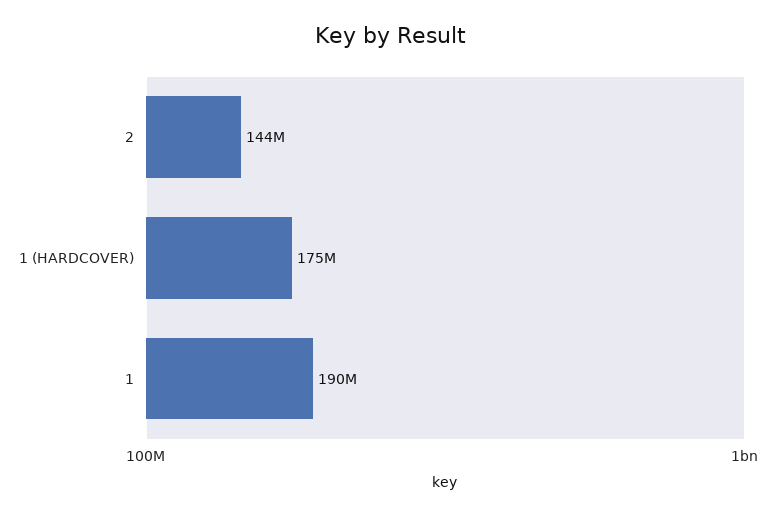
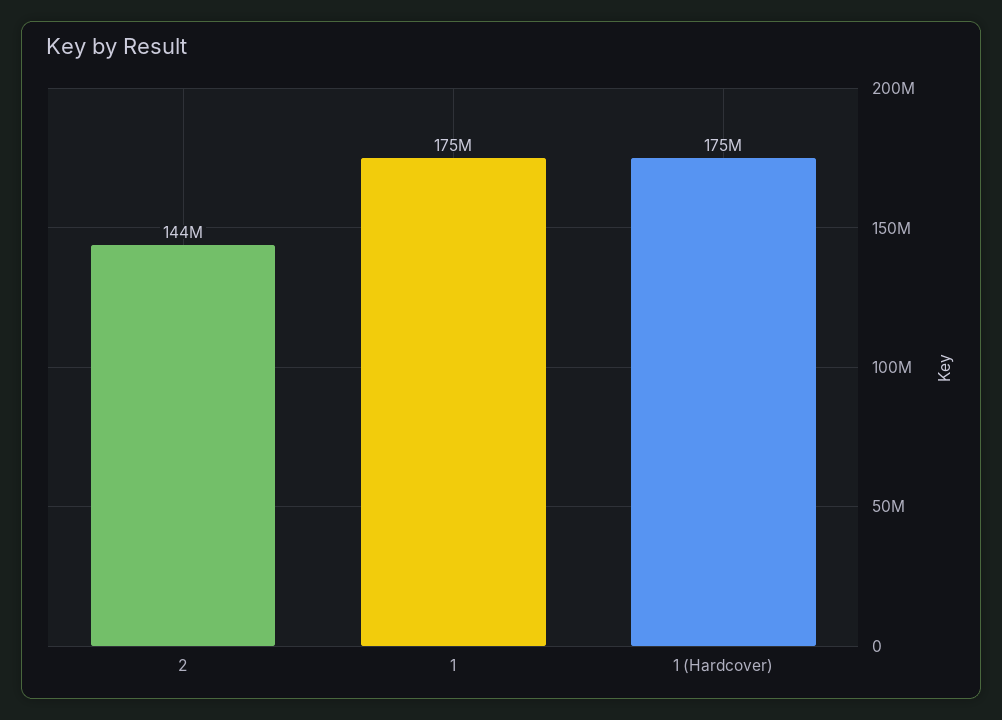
1: 190000000 -> 175000000

